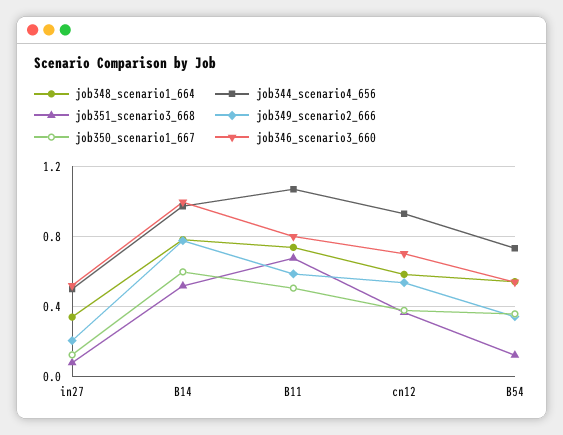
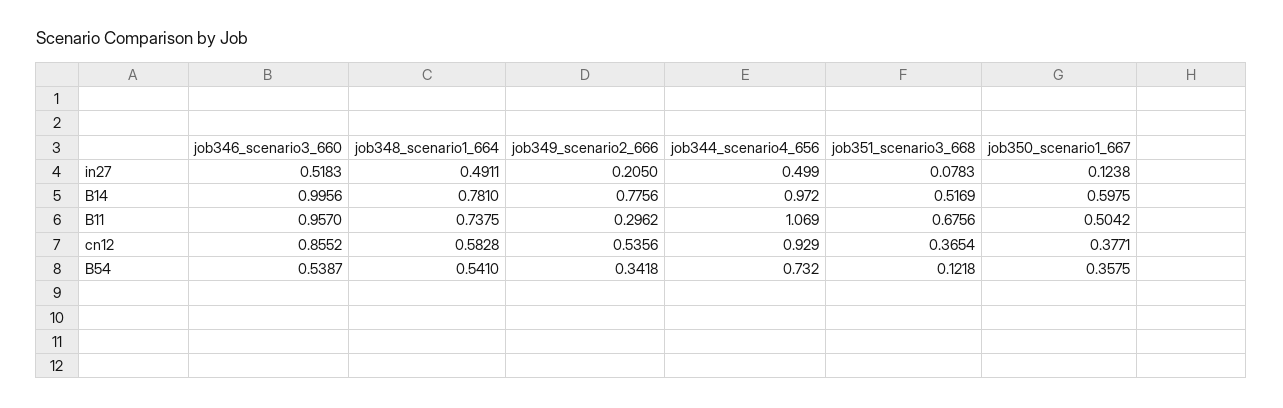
job348_scenario1_664, in27: 0.35 -> 0.4911
job349_scenario2_666, B11: 0.6 -> 0.2962
job346_scenario3_660, B11: 0.8 -> 0.957
job346_scenario3_660, cn12: 0.7 -> 0.8552

